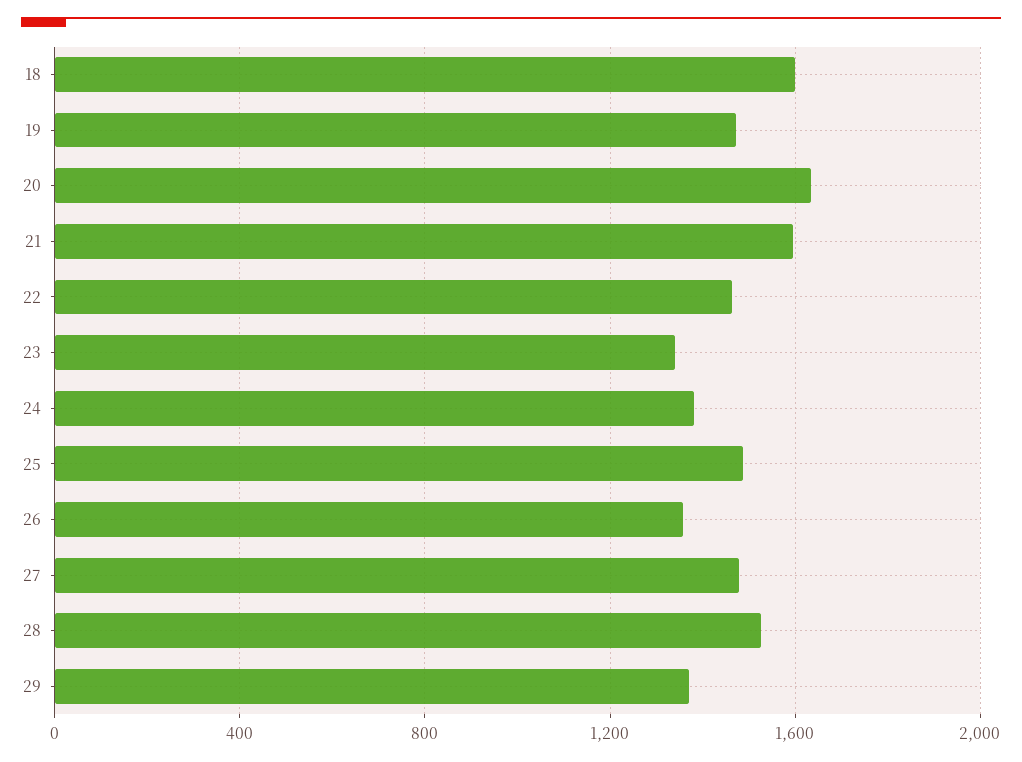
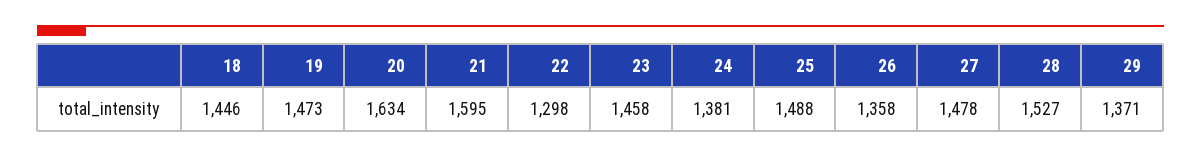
18: 1600 -> 1446
22: 1450 -> 1298
23: 1350 -> 1458

